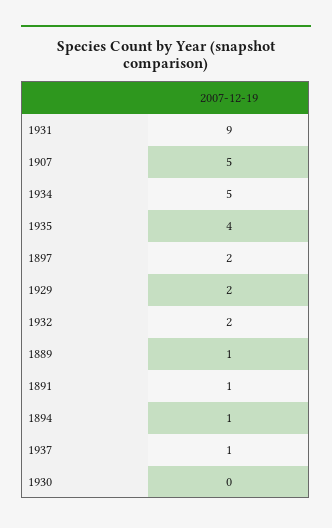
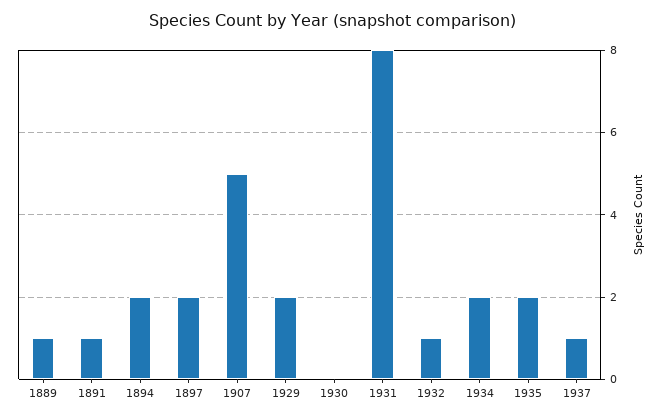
1931: 9 -> 8
1934: 5 -> 2
1935: 4 -> 2
1932: 2 -> 1
1894: 1 -> 2

